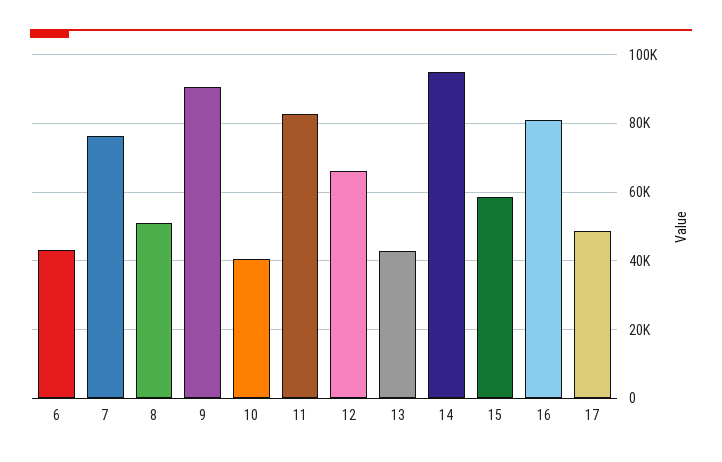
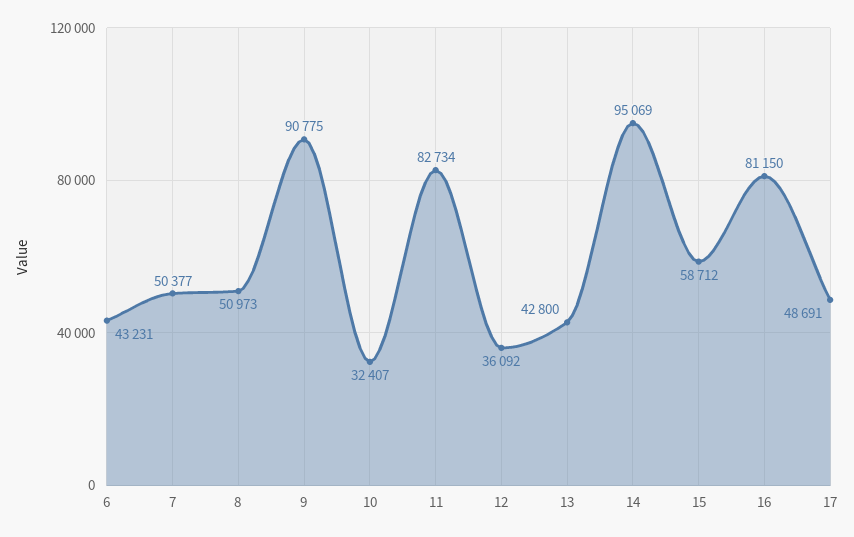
7: 76000 -> 50377
10: 40000 -> 32407
12: 66000 -> 36092

